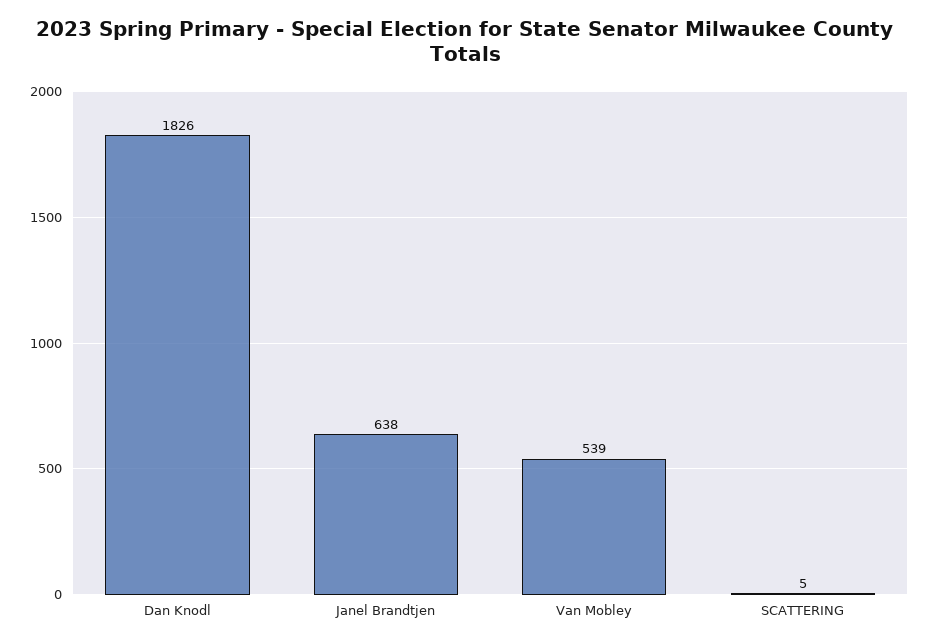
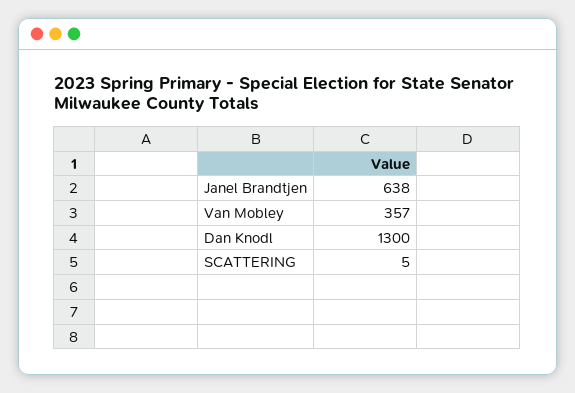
Dan Knodl: 1826 -> 1300
Van Mobley: 539 -> 357

